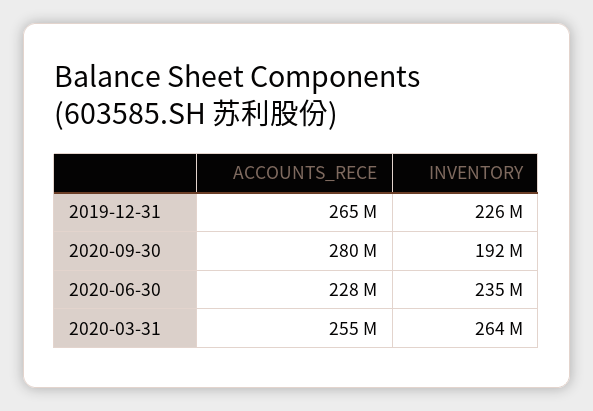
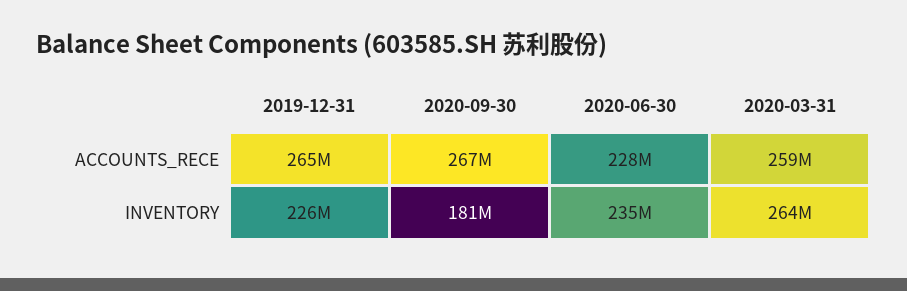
ACCOUNTS_RECE, 2020-09-30: 280000000 -> 267000000
INVENTORY, 2020-09-30: 192000000 -> 181000000
ACCOUNTS_RECE, 2020-03-31: 255000000 -> 259000000

